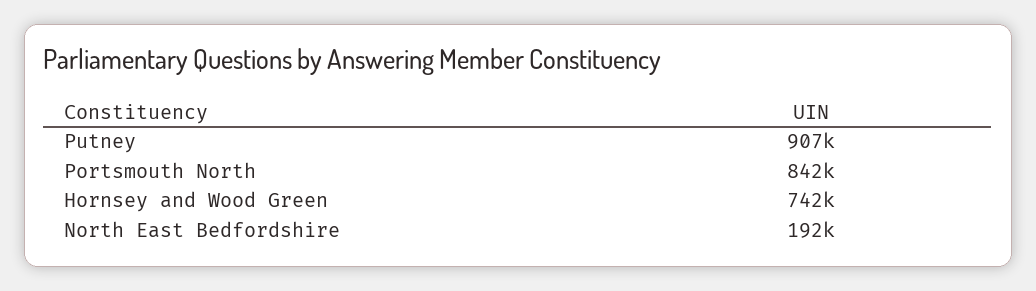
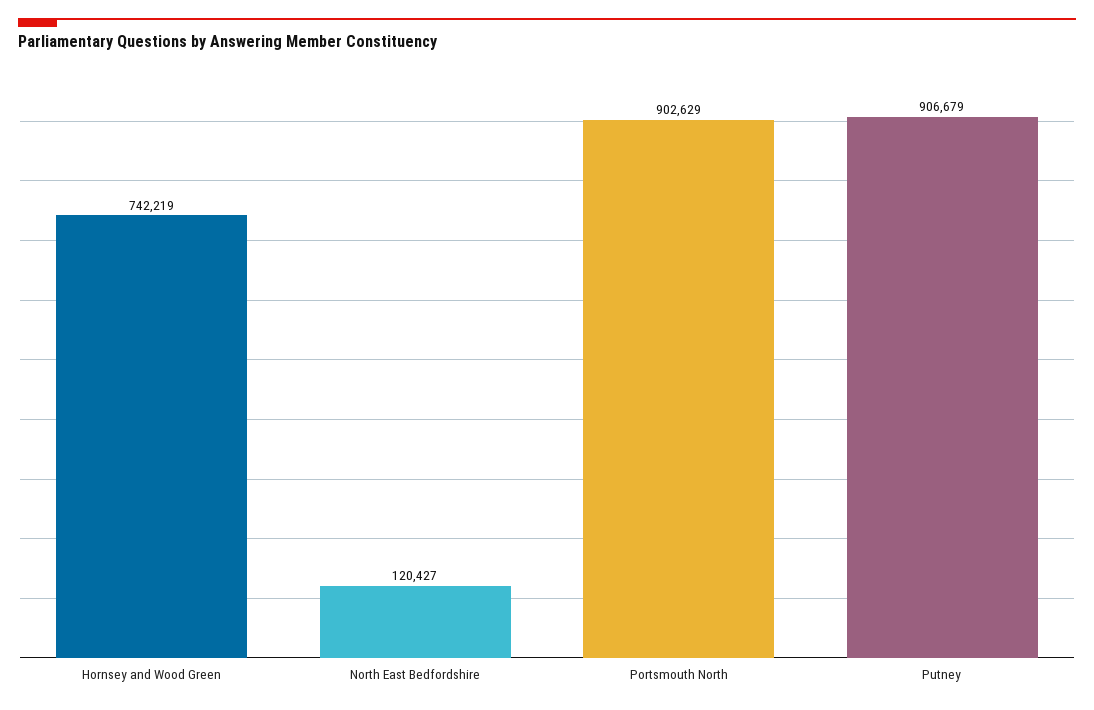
Portsmouth North: 842000 -> 902629
North East Bedfordshire: 192000 -> 120427

